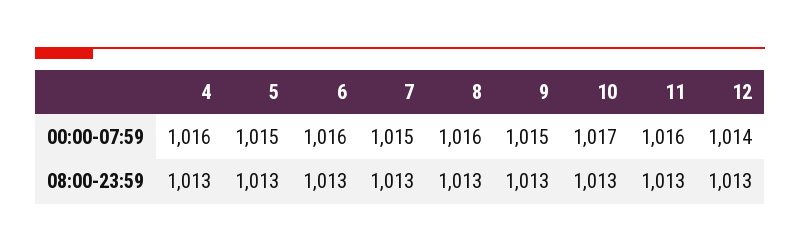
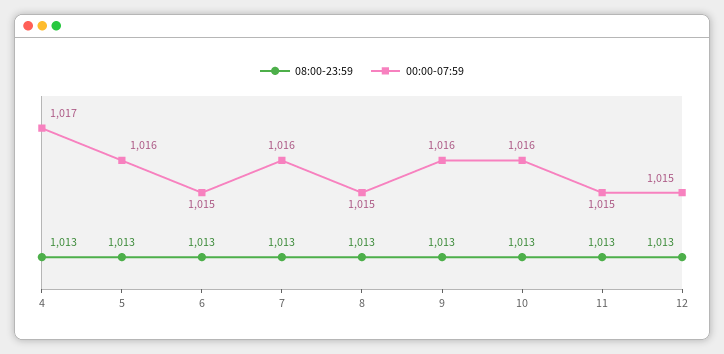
00:00-07:59, 4: 1016 -> 1017
00:00-07:59, 5: 1015 -> 1016
00:00-07:59, 6: 1016 -> 1015
00:00-07:59, 7: 1015 -> 1016
00:00-07:59, 8: 1016 -> 1015
00:00-07:59, 9: 1015 -> 1016
00:00-07:59, 10: 1017 -> 1016
00:00-07:59, 11: 1016 -> 1015
00:00-07:59, 12: 1014 -> 1015

